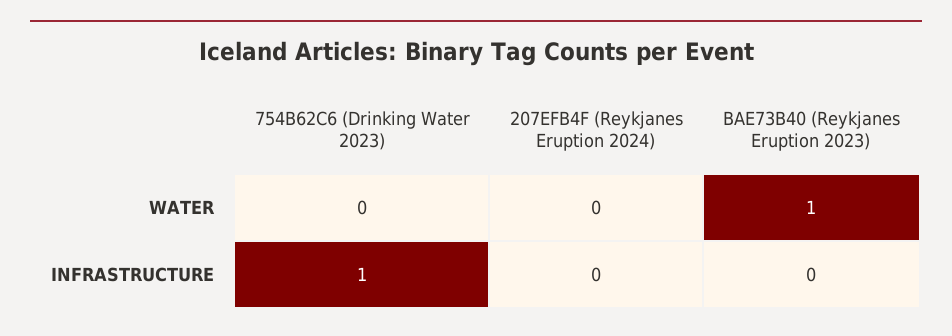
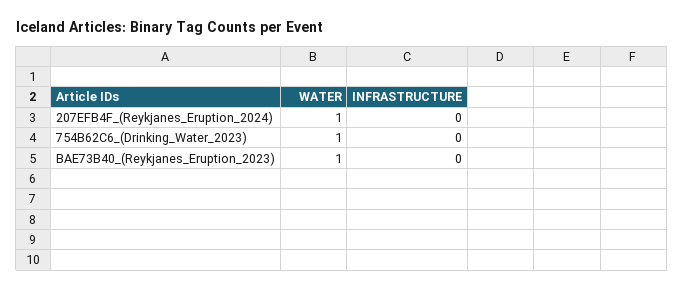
754B62C6 (Drinking Water 2023), WATER: 0 -> 1
207EFB4F (Reykjanes Eruption 2024), WATER: 0 -> 1
754B62C6 (Drinking Water 2023), INFRASTRUCTURE: 1 -> 0

